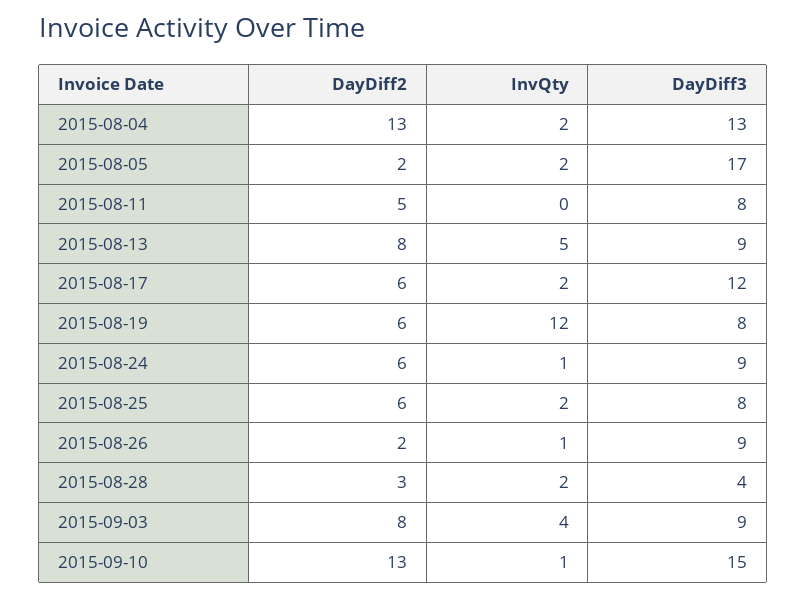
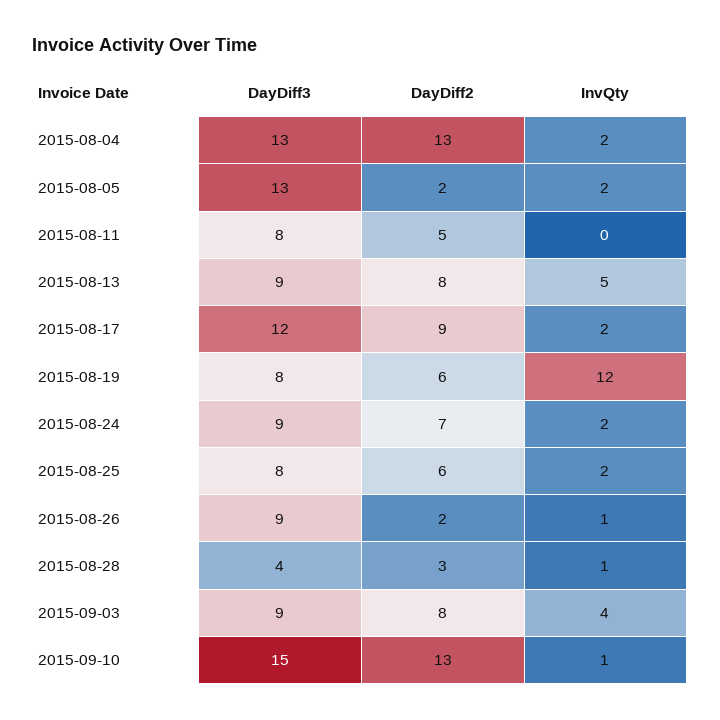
DayDiff3, 2015-08-05: 17 -> 13
DayDiff2, 2015-08-17: 6 -> 9
DayDiff2, 2015-08-24: 6 -> 7
InvQty, 2015-08-24: 1 -> 2
InvQty, 2015-08-28: 2 -> 1

